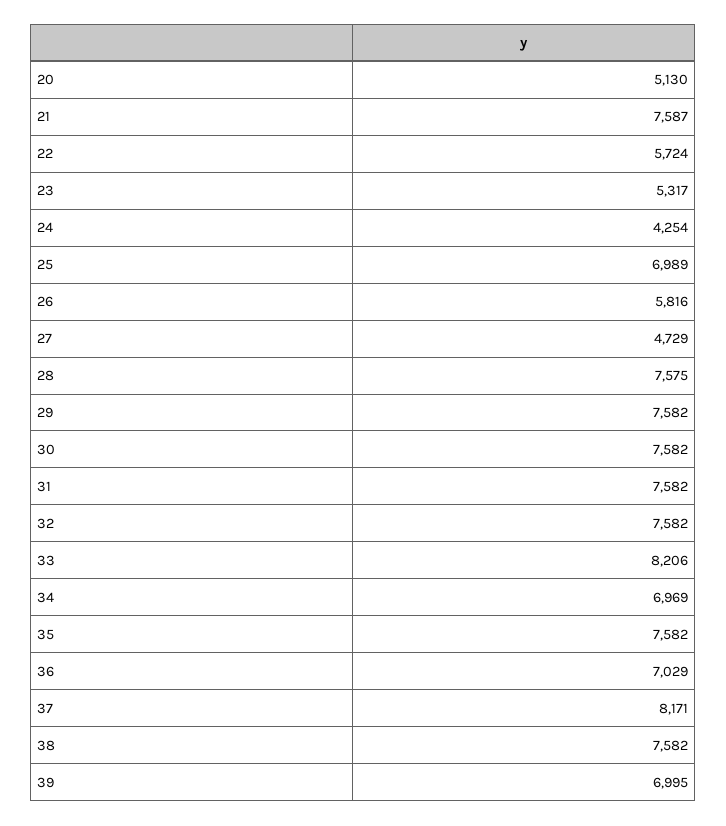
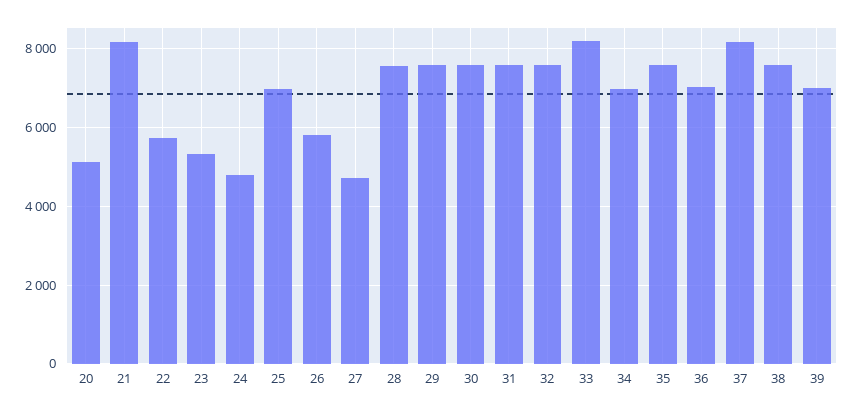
21: 7587 -> 8200
24: 4254 -> 4800

